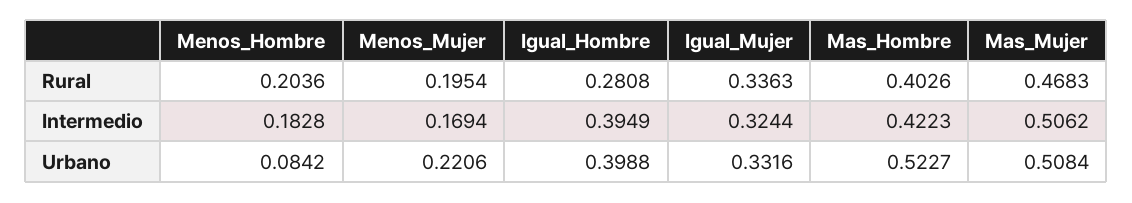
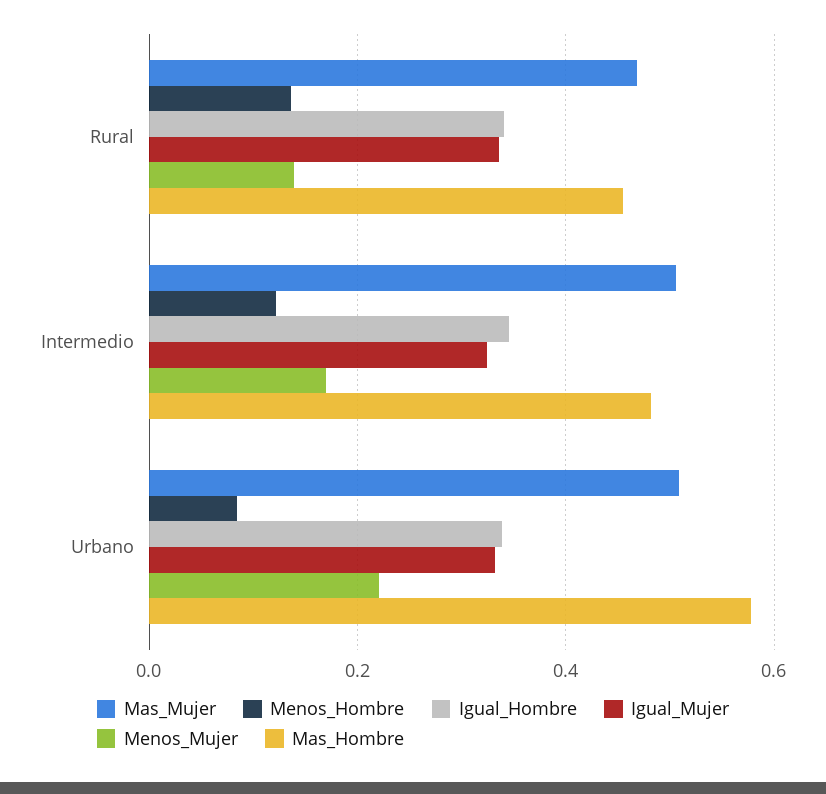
Menos_Hombre, Rural: 0.2036 -> 0.14
Menos_Mujer, Rural: 0.1954 -> 0.14
Igual_Hombre, Rural: 0.2808 -> 0.34
Mas_Hombre, Rural: 0.4026 -> 0.46
Menos_Hombre, Intermedio: 0.1828 -> 0.12
Igual_Hombre, Intermedio: 0.3949 -> 0.34
Mas_Hombre, Intermedio: 0.4223 -> 0.48
Igual_Hombre, Urbano: 0.3988 -> 0.34
Mas_Hombre, Urbano: 0.5227 -> 0.58

